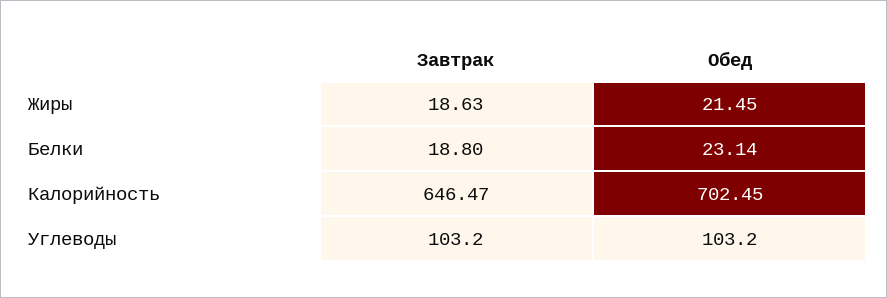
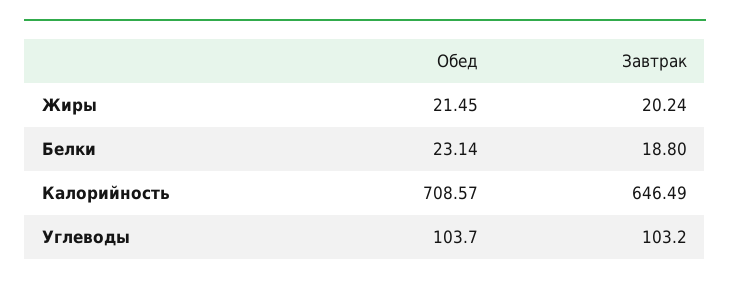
Завтрак, Жиры: 18.63 -> 20.24
Завтрак, Калорийность: 646.47 -> 646.49
Обед, Калорийность: 702.45 -> 708.57
Обед, Углеводы: 103.2 -> 103.7

